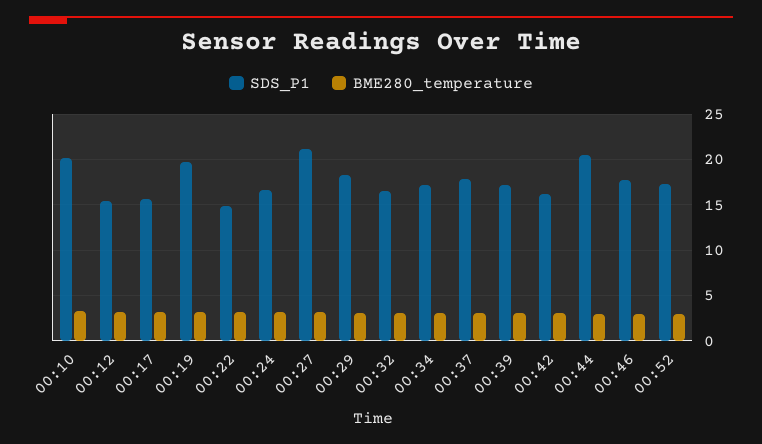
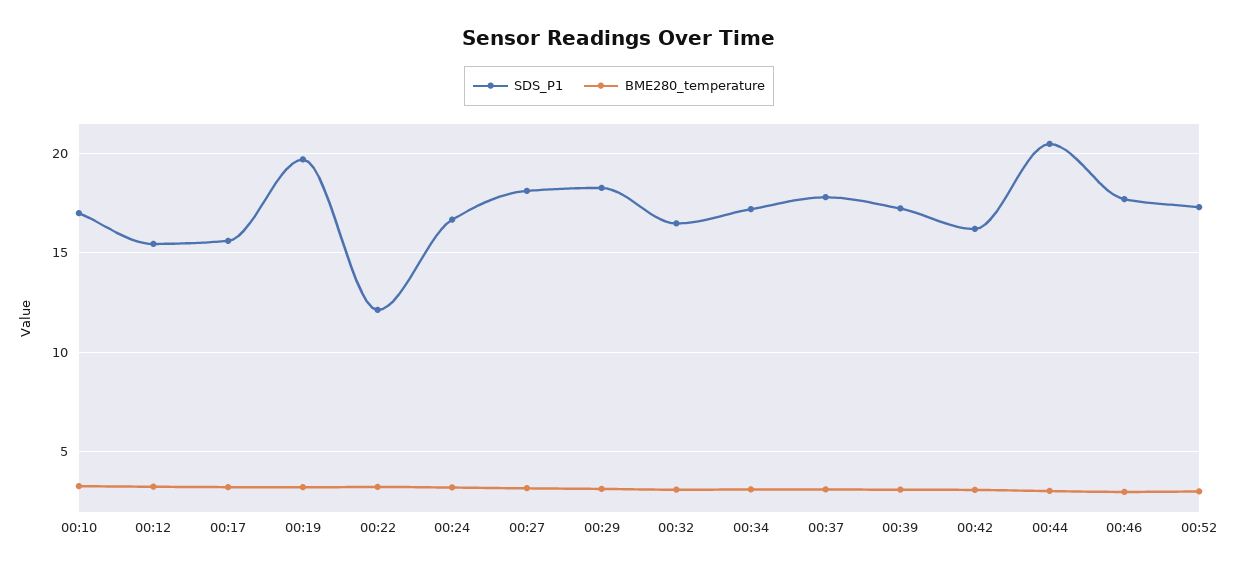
SDS_P1, 00:10: 20 -> 17
SDS_P1, 00:22: 15 -> 12
SDS_P1, 00:27: 21 -> 18

